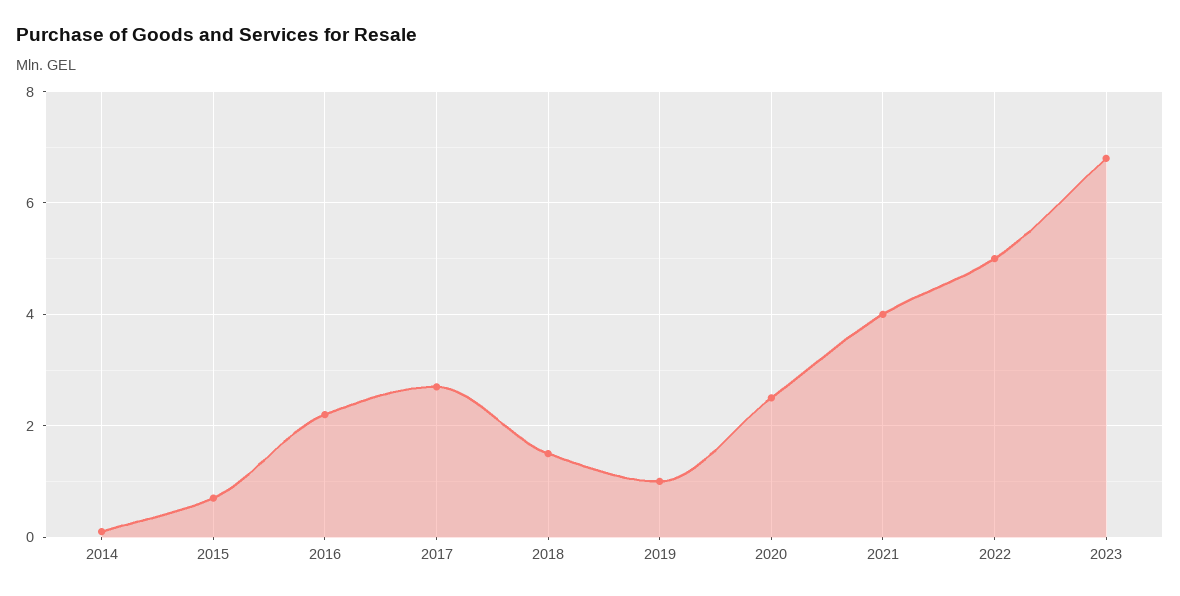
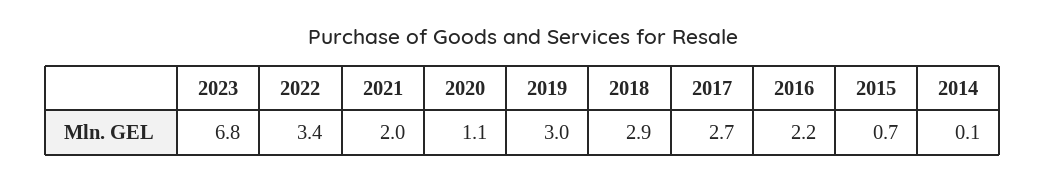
2018: 1.5 -> 2.9
2019: 1 -> 3
2020: 2.5 -> 1.1
2021: 4 -> 2
2022: 5 -> 3.4

